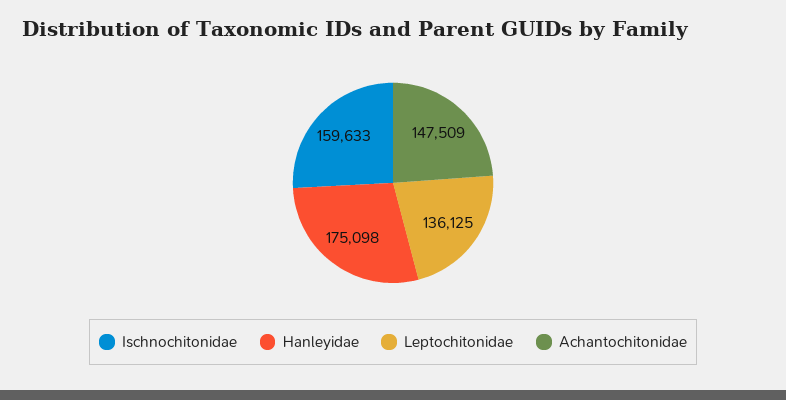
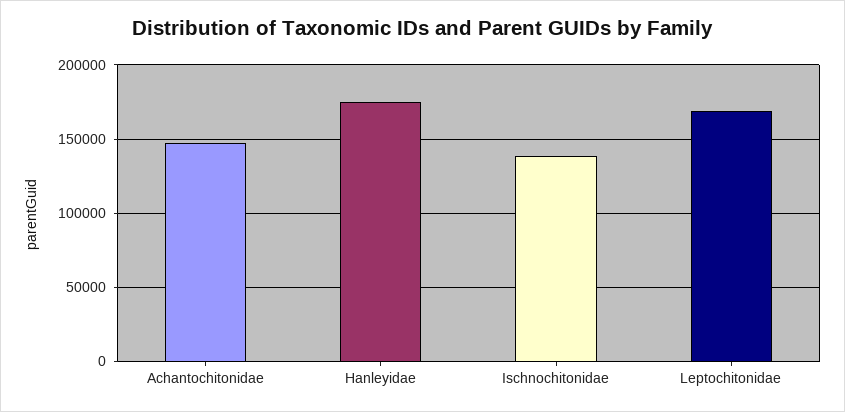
Ischnochitonidae: 159633 -> 140000
Leptochitonidae: 136125 -> 170000

